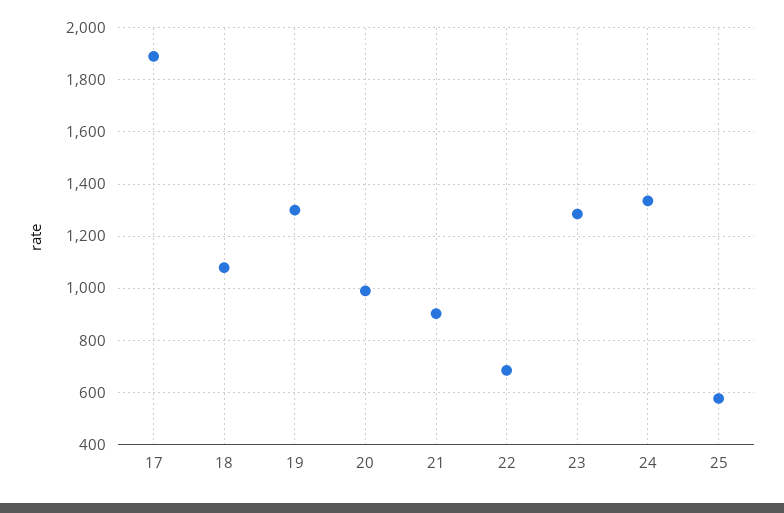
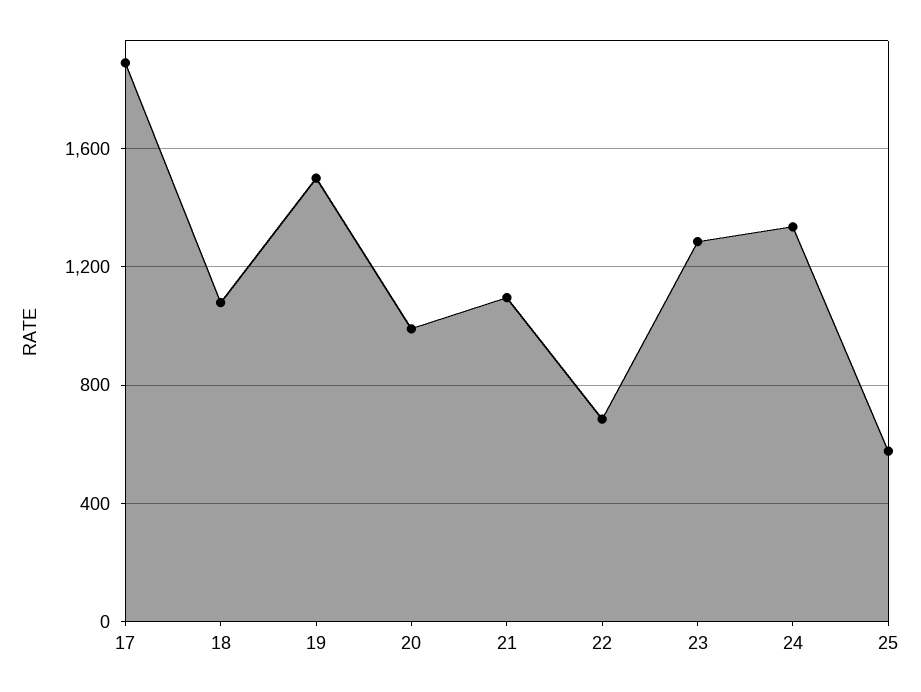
19: 1300 -> 1500
21: 900 -> 1100

